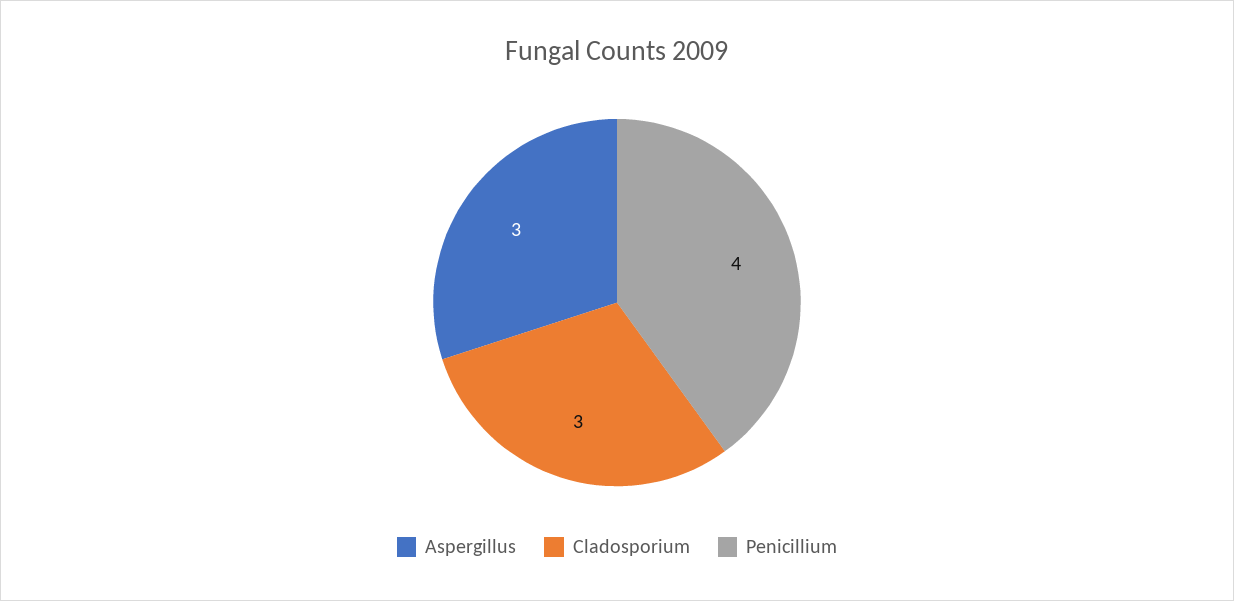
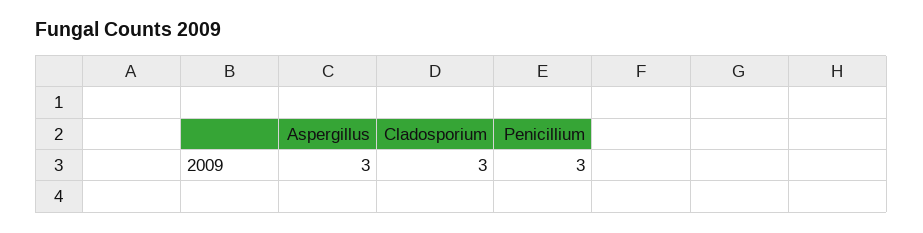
Penicillium: 4 -> 3

